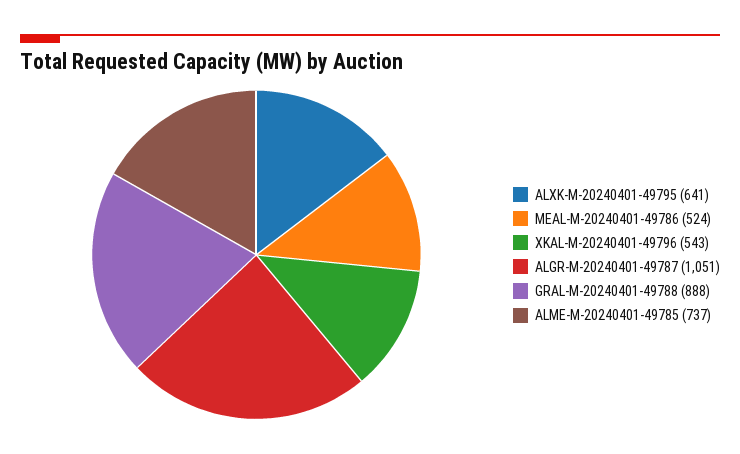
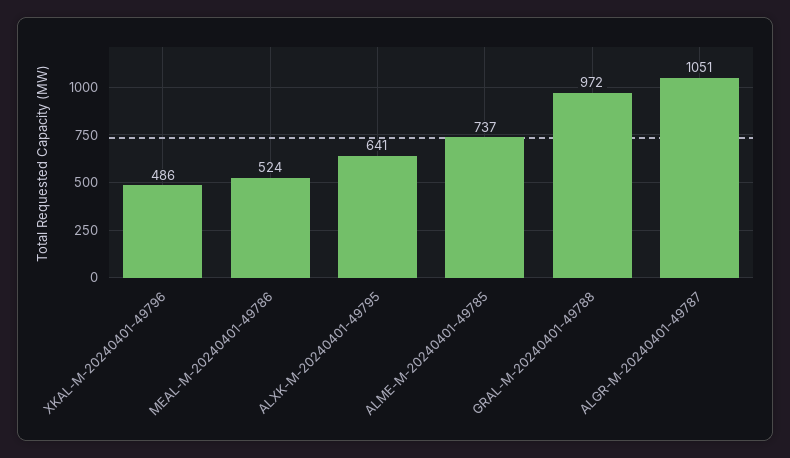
XKAL-M-20240401-49796: 543 -> 486
GRAL-M-20240401-49788: 888 -> 972

